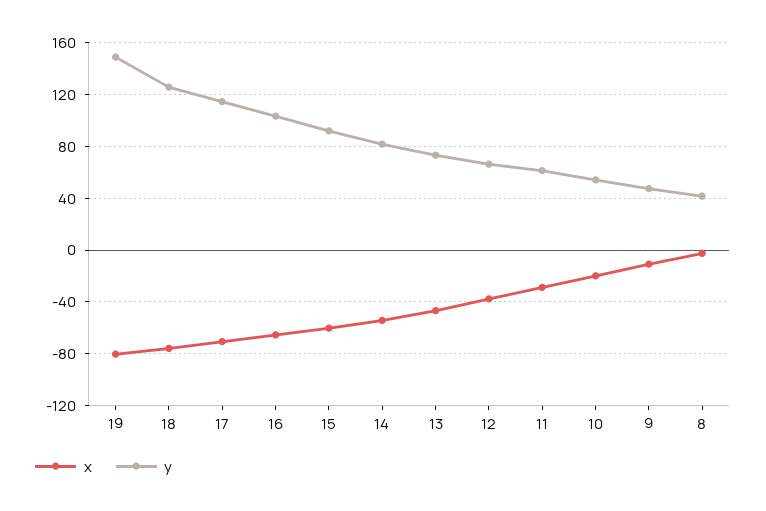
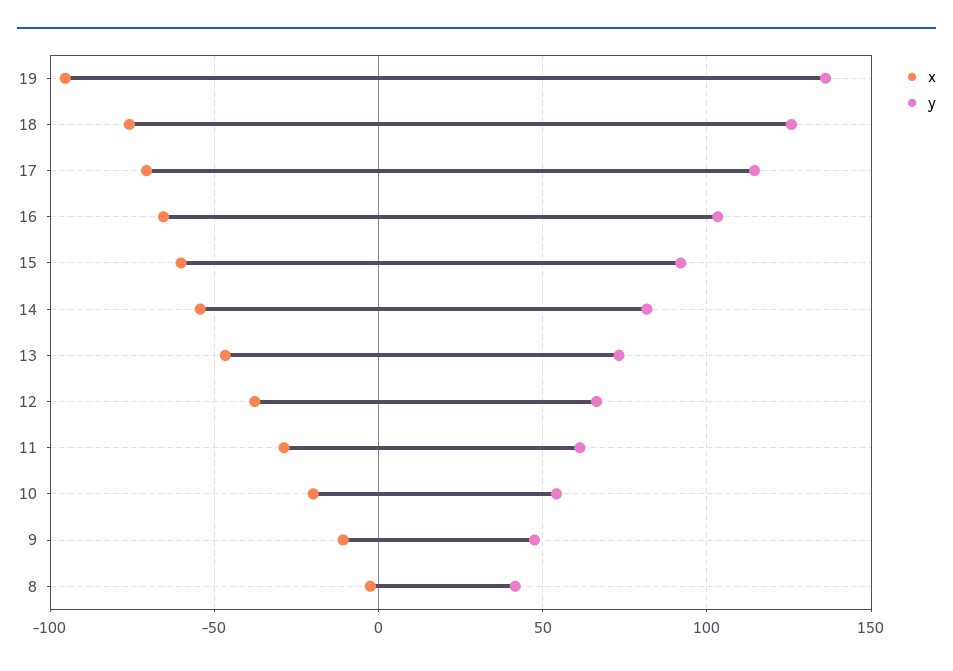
x, 19: -80 -> -95
y, 19: 150 -> 135

